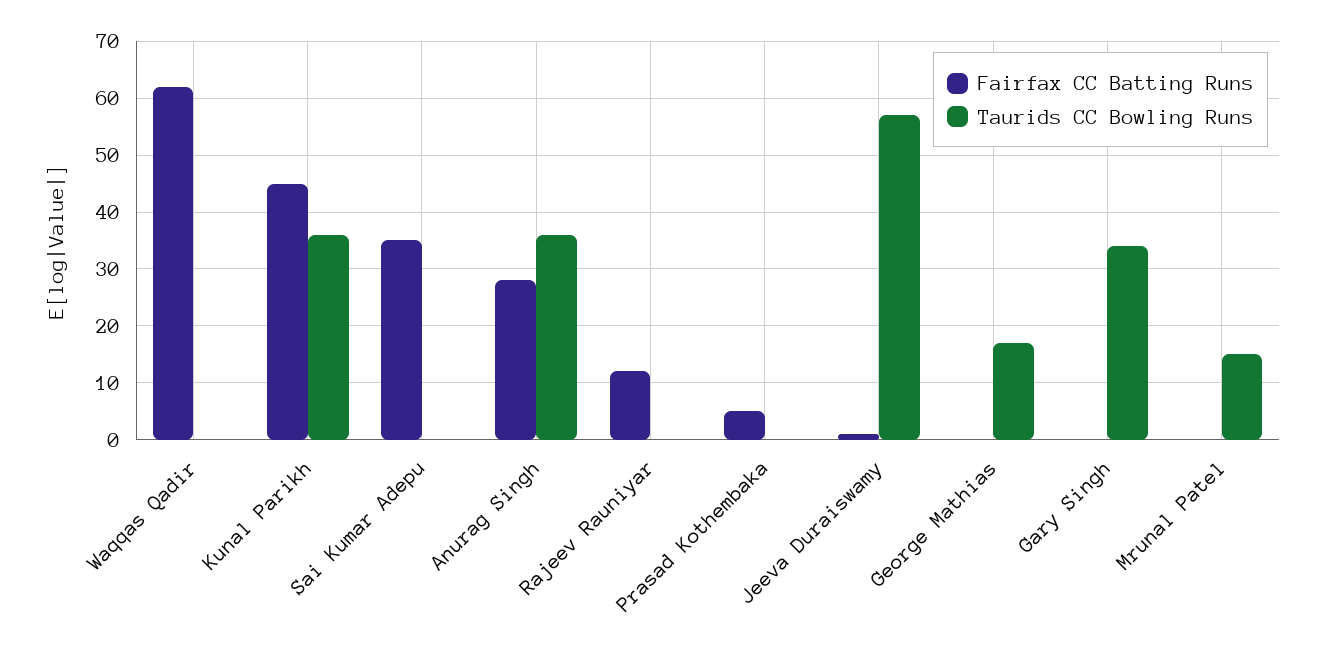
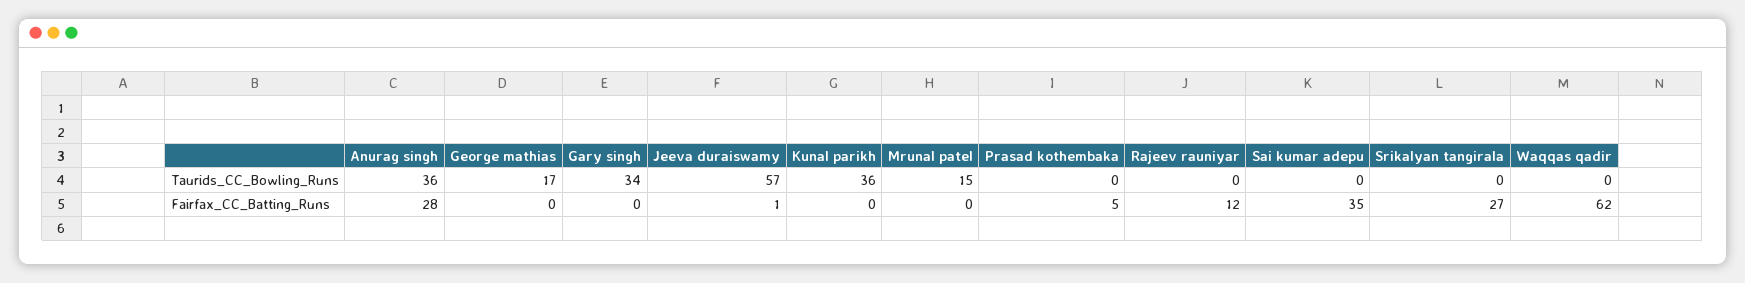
Fairfax CC Batting Runs, Kunal Parikh: 45 -> 0
Taurids CC Bowling Runs, Srikalyan tangirala: none -> 0
Fairfax CC Batting Runs, Srikalyan tangirala: none -> 27

